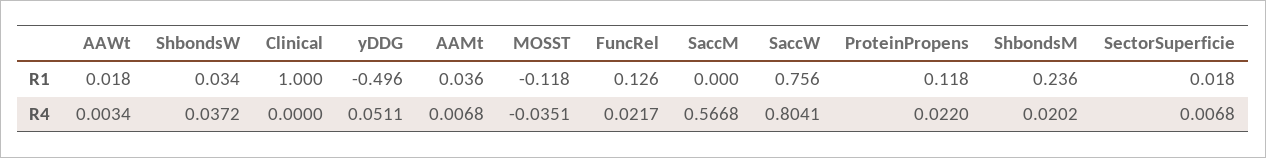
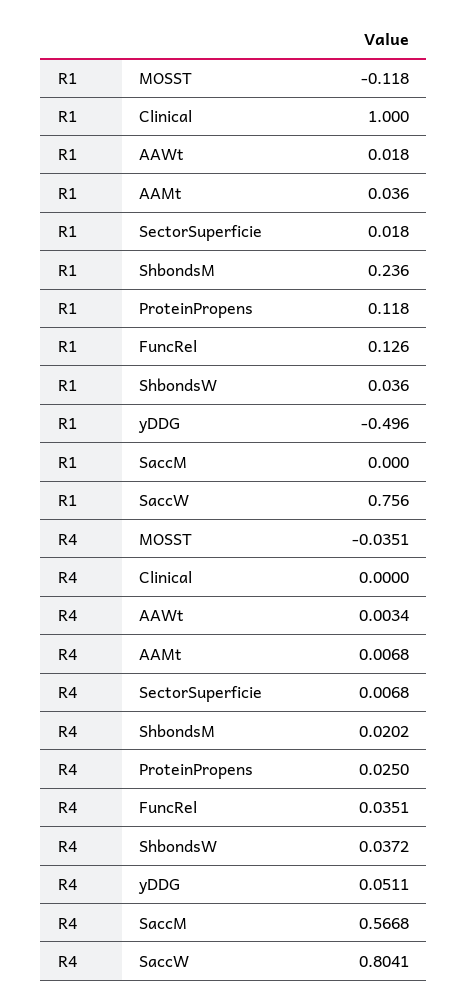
ShbondsW, R1: 0.034 -> 0.036
FuncRel, R4: 0.0217 -> 0.0351
ProteinPropens, R4: 0.022 -> 0.025

